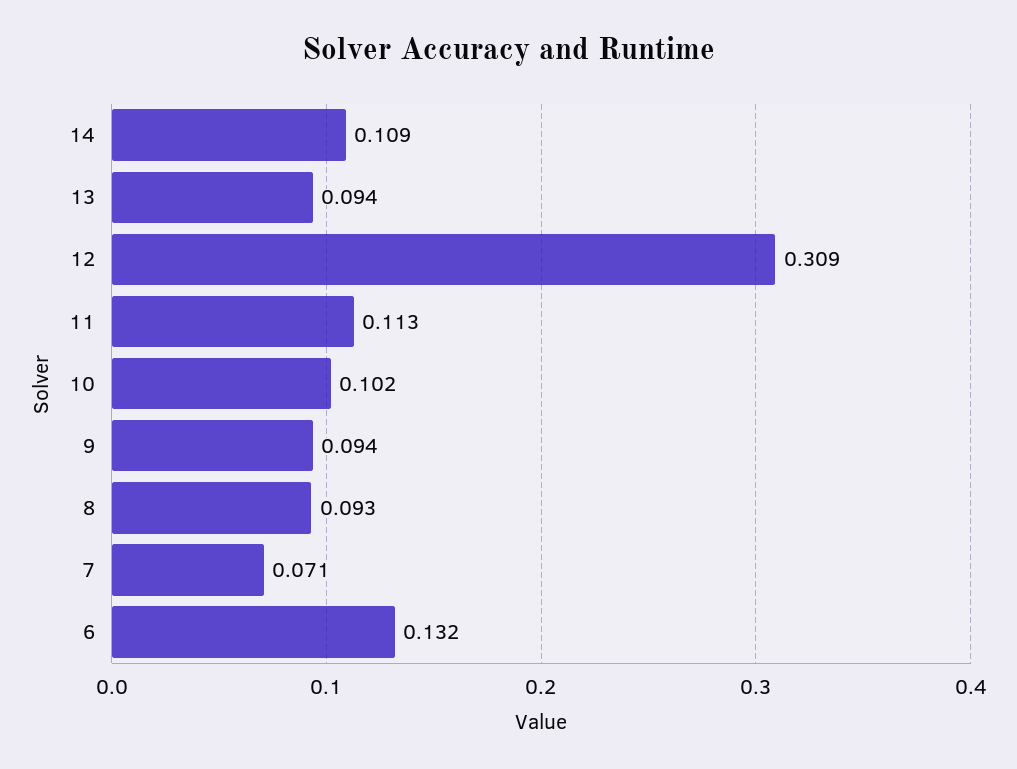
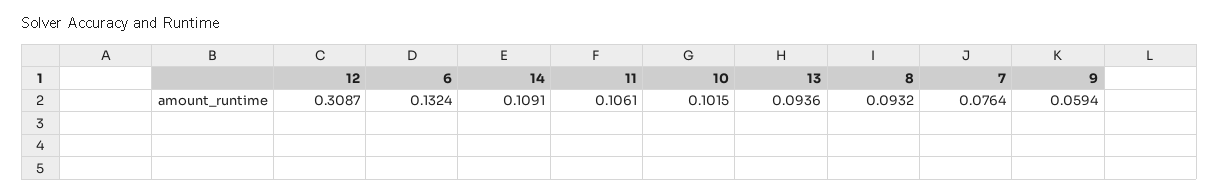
11: 0.113 -> 0.1061
9: 0.094 -> 0.0594
7: 0.071 -> 0.0764

